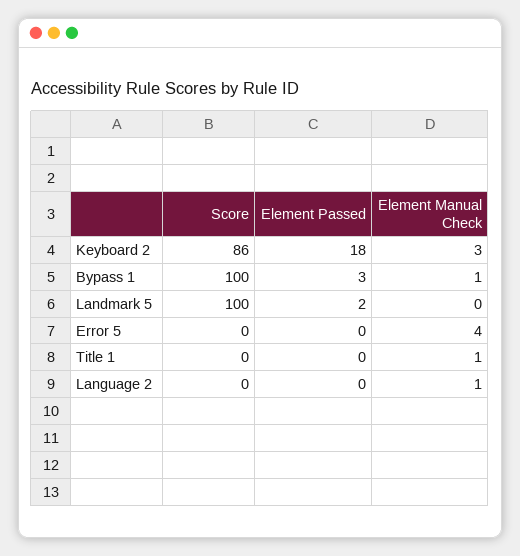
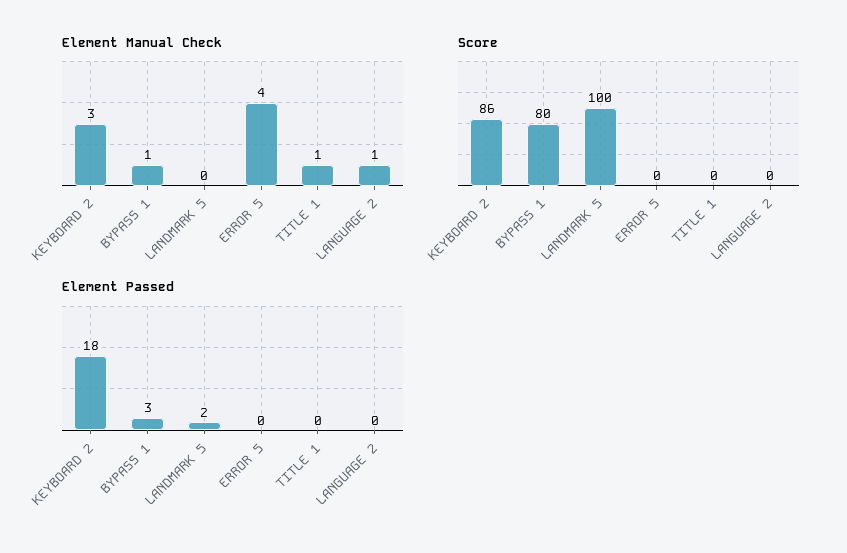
Score, Bypass 1: 100 -> 80

